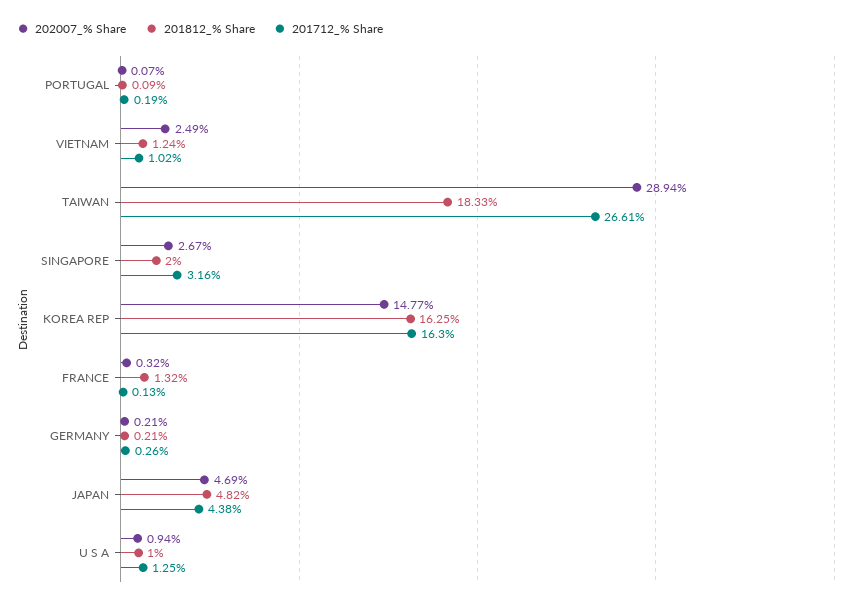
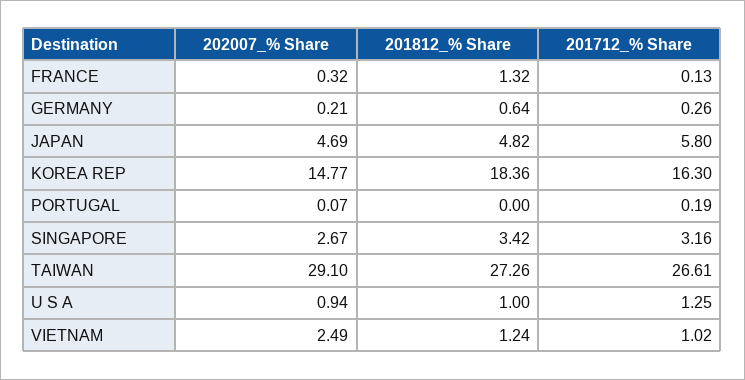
201812_% Share, PORTUGAL: 0.09 -> 0
202007_% Share, TAIWAN: 28.94 -> 29.1
201812_% Share, TAIWAN: 18.33 -> 27.26
201812_% Share, SINGAPORE: 2 -> 3.42
201812_% Share, KOREA REP: 16.25 -> 18.36
201812_% Share, GERMANY: 0.21 -> 0.64
201712_% Share, JAPAN: 4.38 -> 5.8

